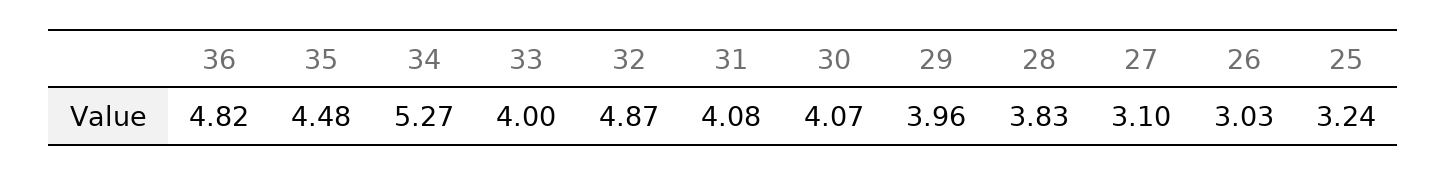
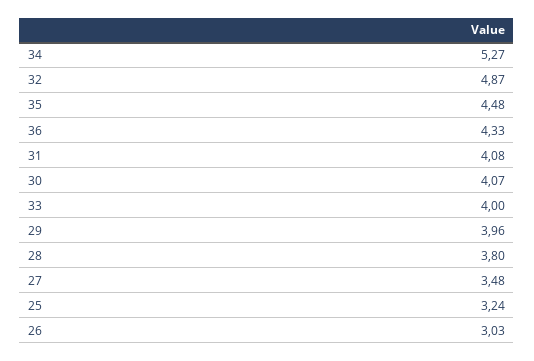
36: 4.82 -> 4.33
28: 3.83 -> 3.8
27: 3.1 -> 3.48

